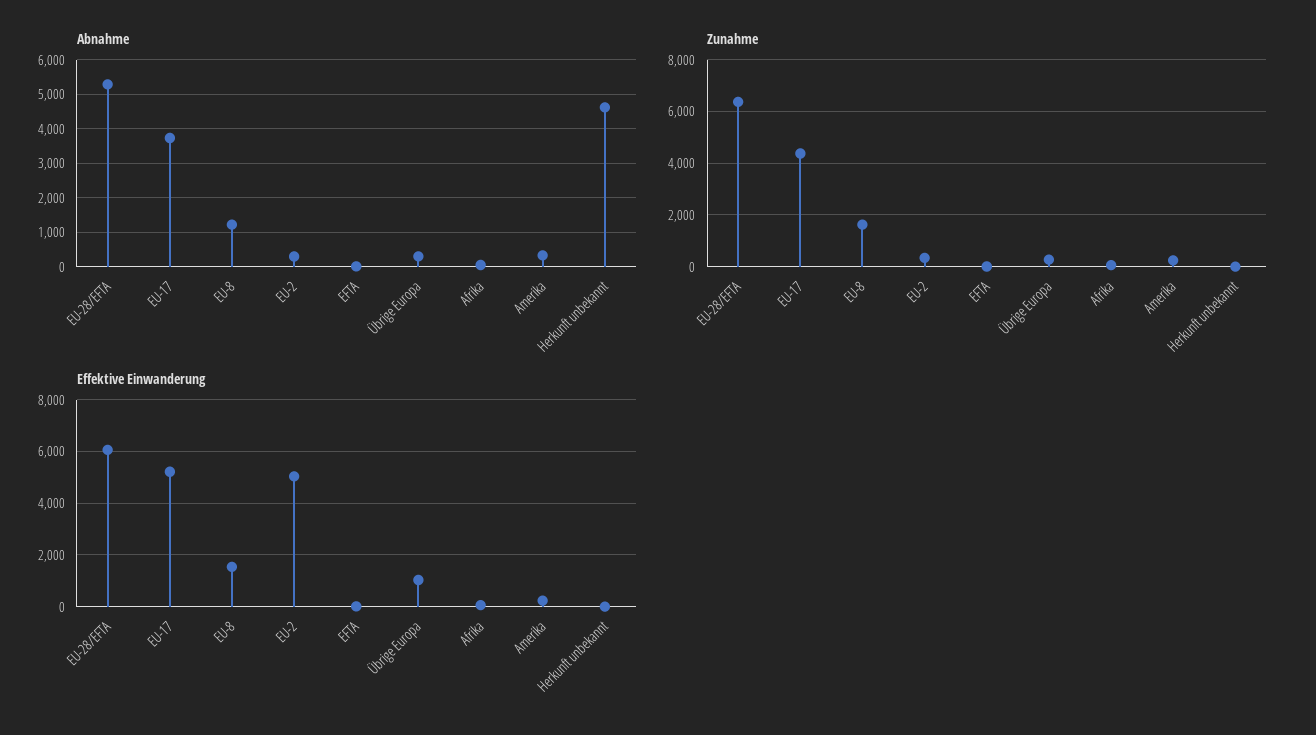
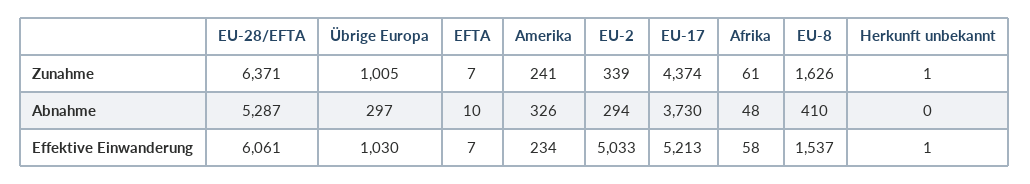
Abnahme, EU-8: 1200 -> 410
Abnahme, Herkunft unbekannt: 4600 -> 0
Zunahme, Übrige Europa: 250 -> 1005

